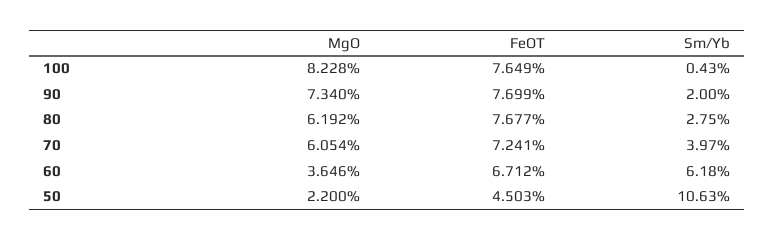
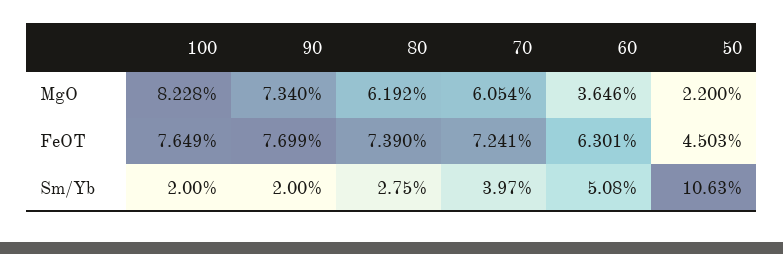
Sm/Yb, 100: 0.43 -> 2
FeOT, 80: 7.677 -> 7.39
FeOT, 60: 6.712 -> 6.301
Sm/Yb, 60: 6.18 -> 5.08

